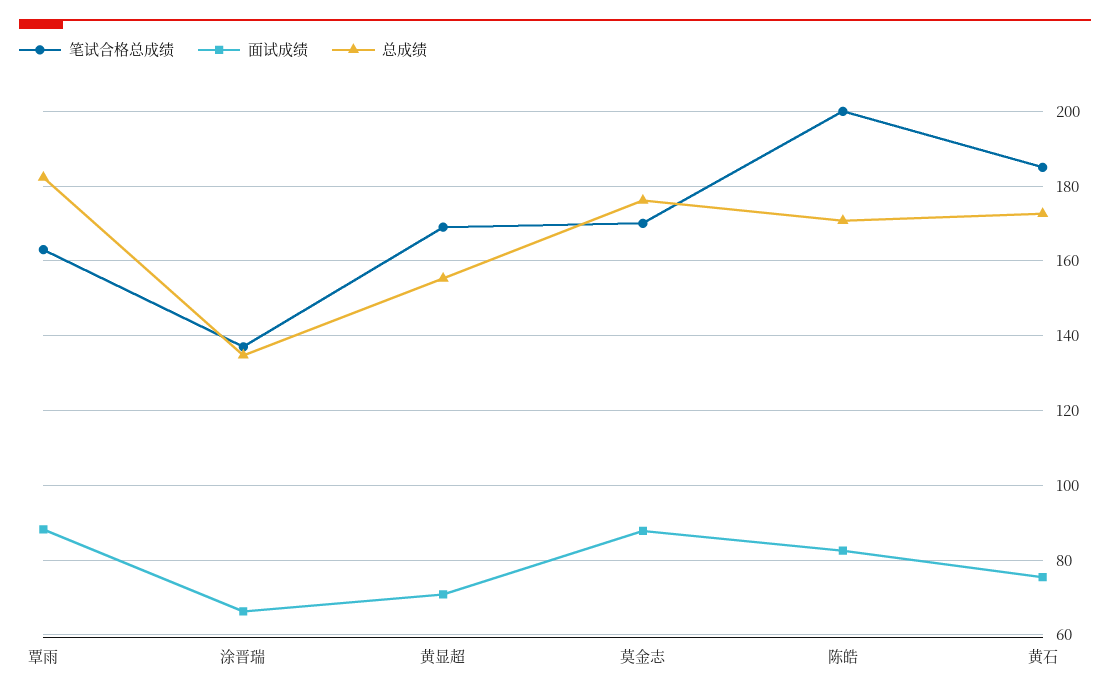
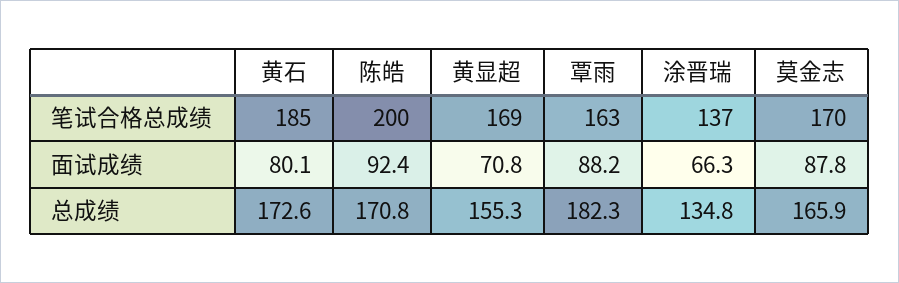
总成绩, 莫金志: 176 -> 165.9
面试成绩, 陈皓: 82 -> 92.4
面试成绩, 黄石: 76 -> 80.1

